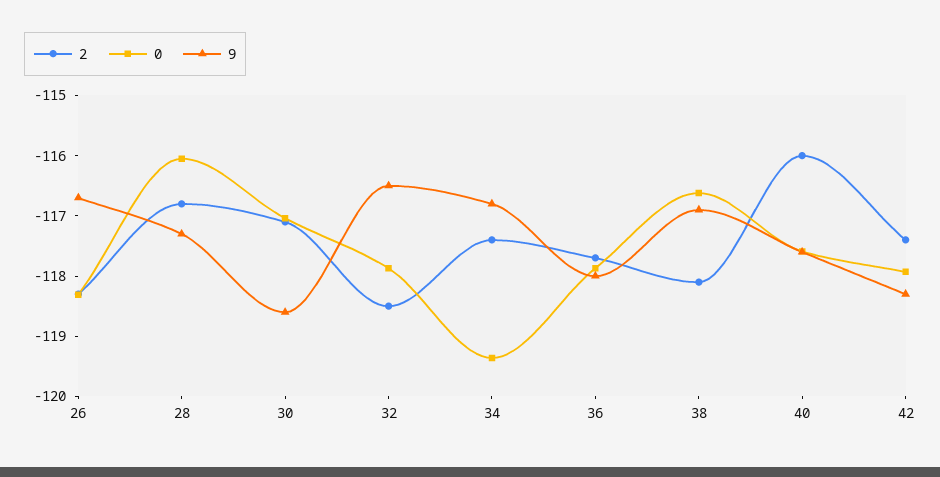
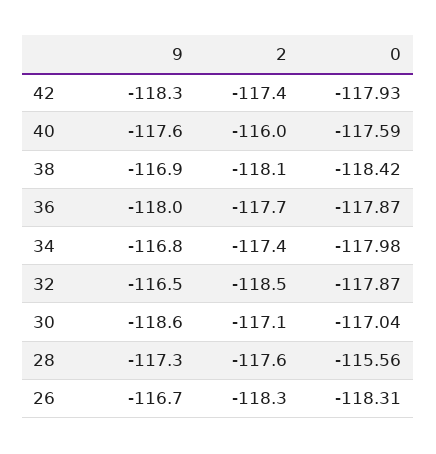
2, 28: -116.8 -> -117.6
0, 28: -116 -> -115.56
0, 34: -119.4 -> -117.98
0, 38: -116.6 -> -118.42

